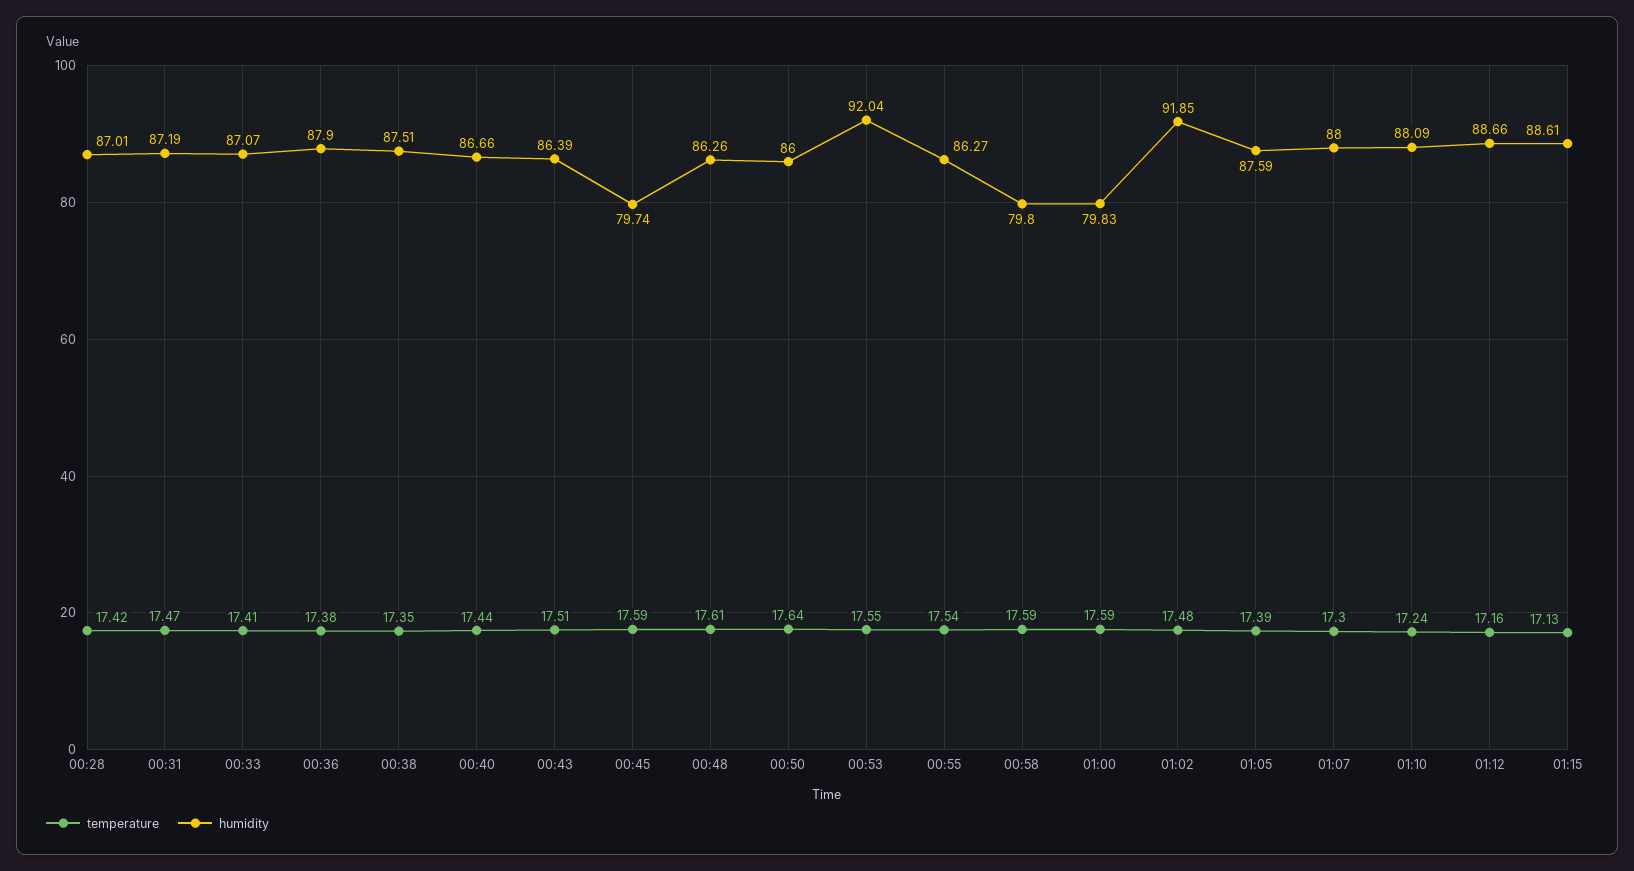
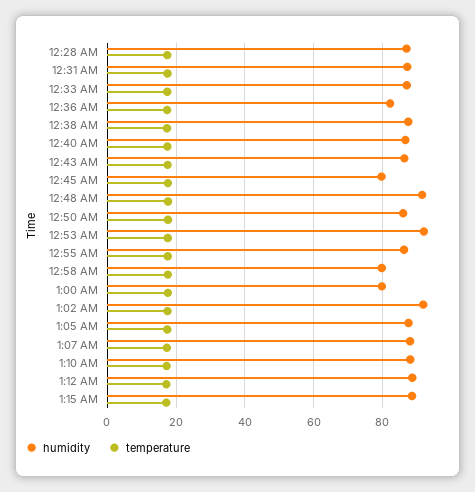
humidity, 00:36: 87.9 -> 82
humidity, 00:48: 86.26 -> 92

